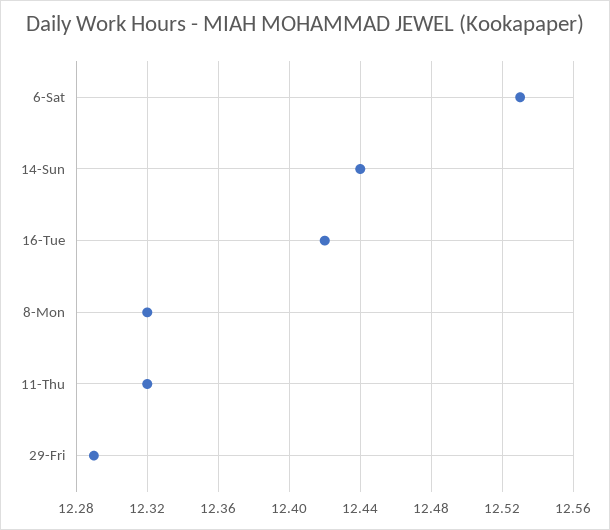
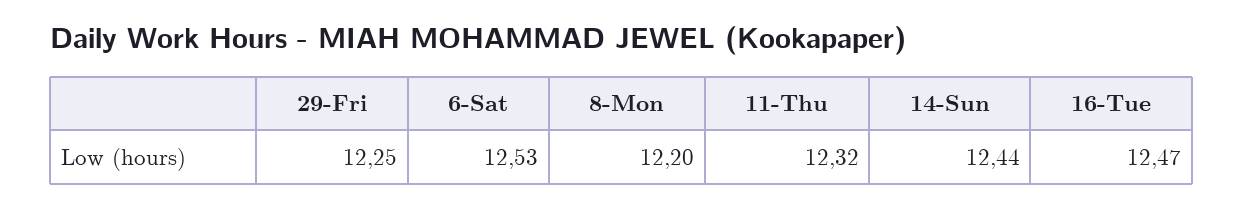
16-Tue: 12.42 -> 12.47
8-Mon: 12.32 -> 12.2
29-Fri: 12.29 -> 12.25

